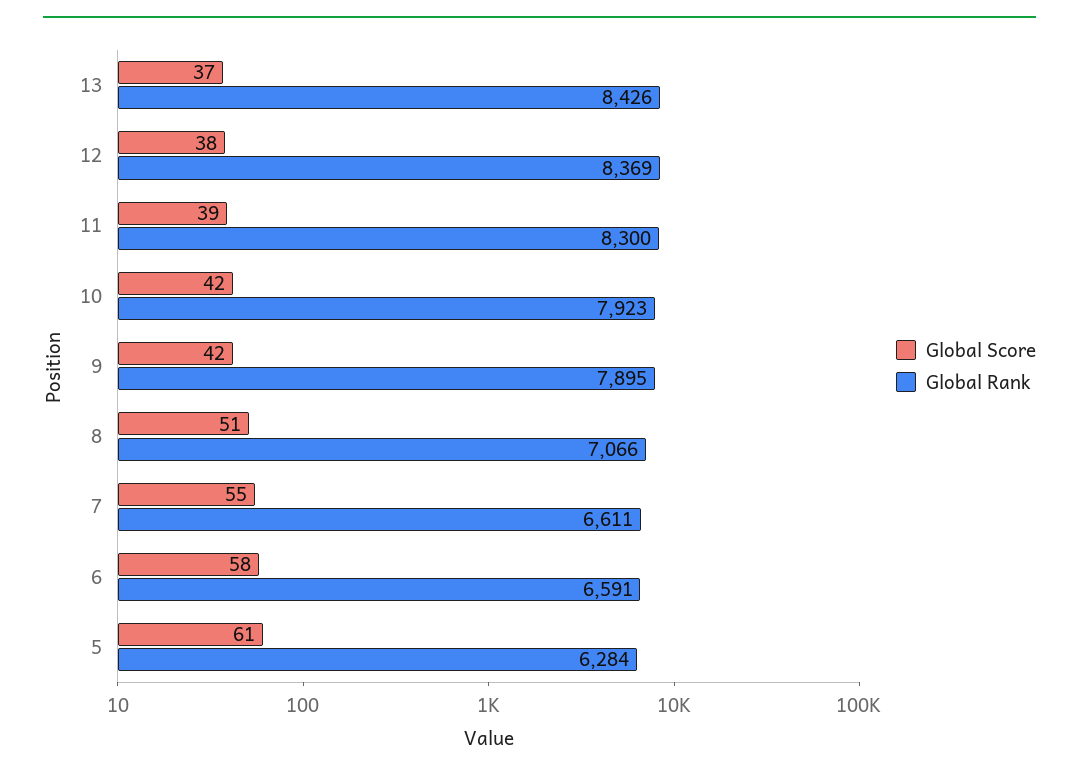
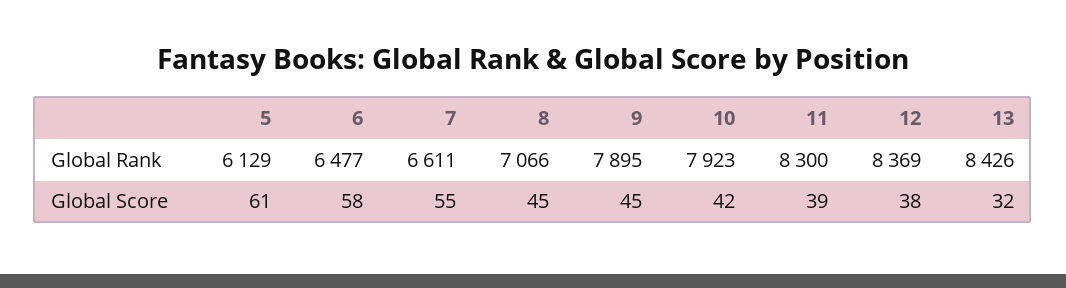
Global Score, 13: 37 -> 32
Global Score, 9: 42 -> 45
Global Score, 8: 51 -> 45
Global Rank, 6: 6591 -> 6477
Global Rank, 5: 6284 -> 6129

